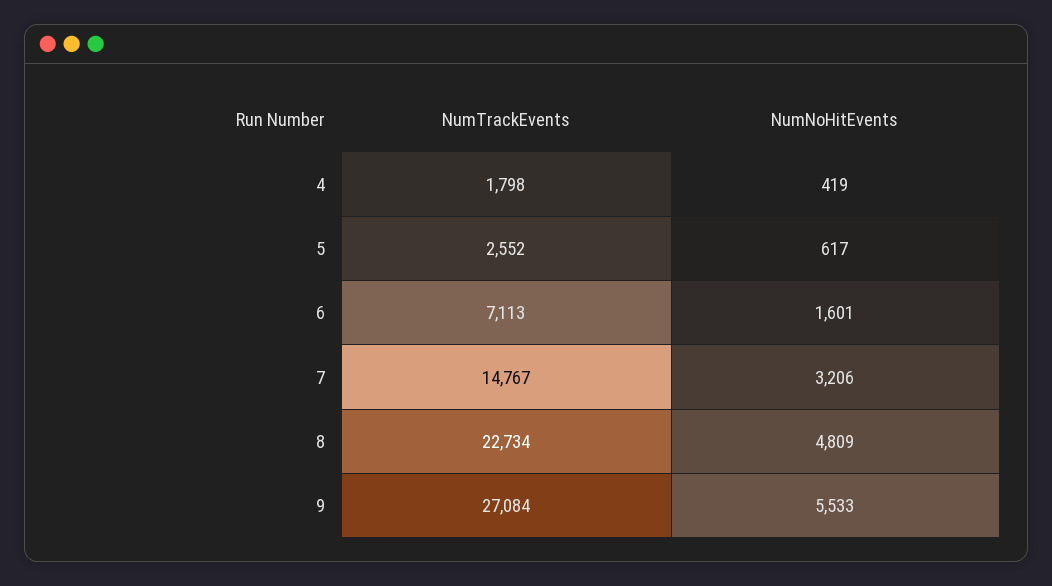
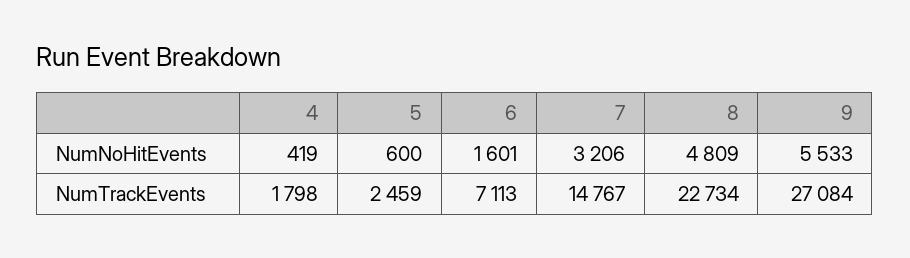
NumTrackEvents, 5: 2552 -> 2459
NumNoHitEvents, 5: 617 -> 600

